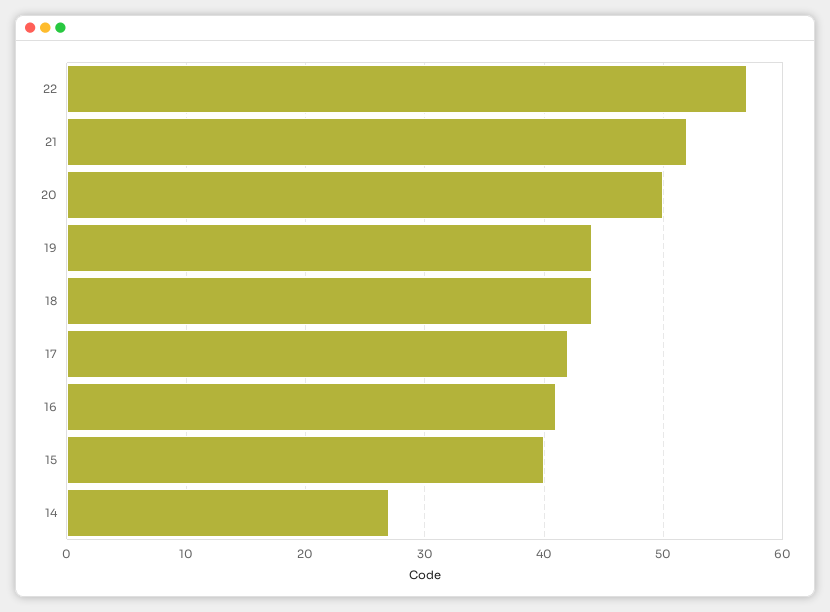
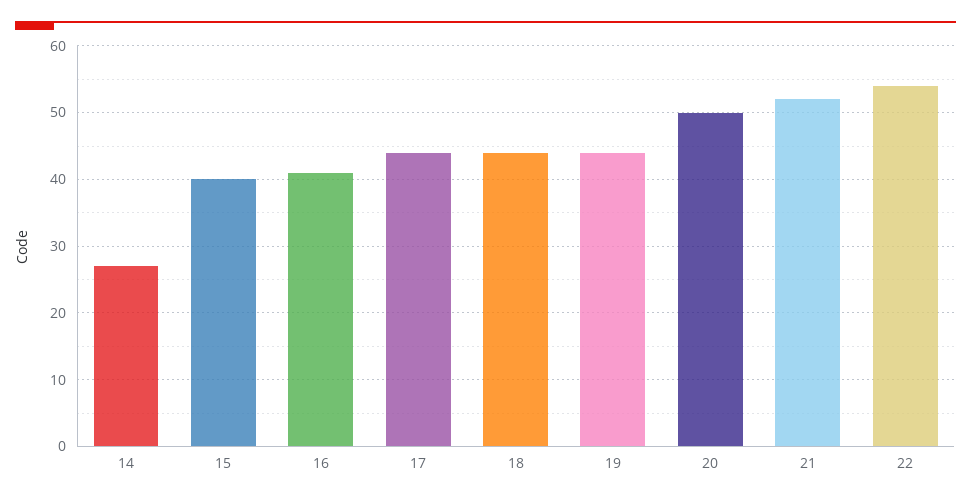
22: 57 -> 54
17: 42 -> 44

